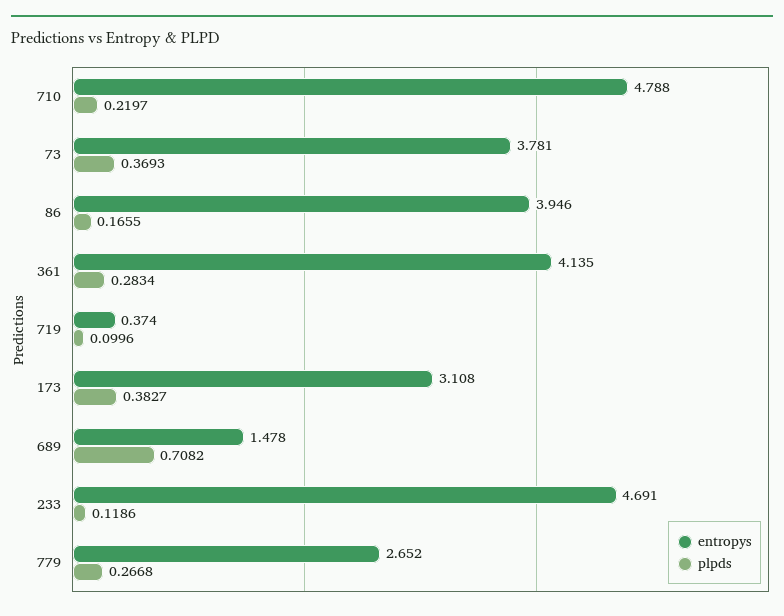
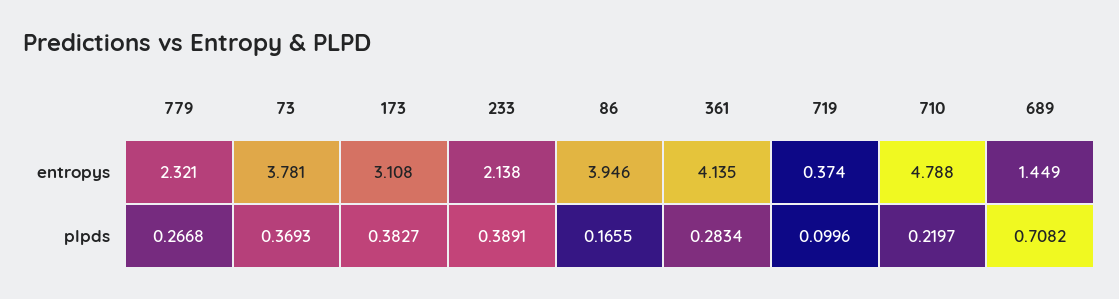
entropys, 689: 1.478 -> 1.449
entropys, 233: 4.691 -> 2.138
plpds, 233: 0.1186 -> 0.3891
entropys, 779: 2.652 -> 2.321

